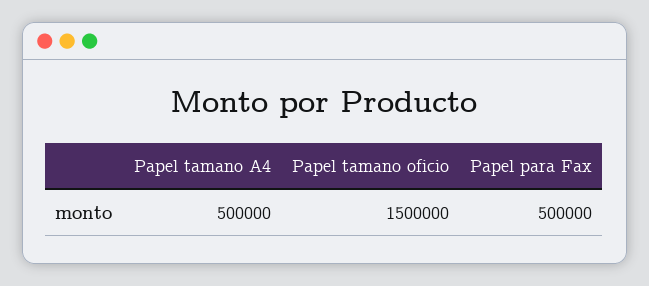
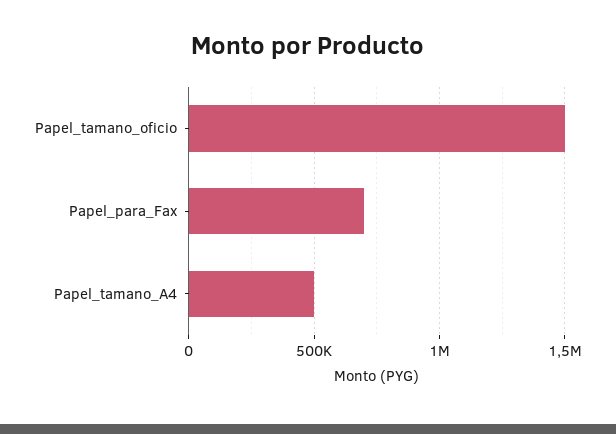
Papel para Fax: 500000 -> 700000

